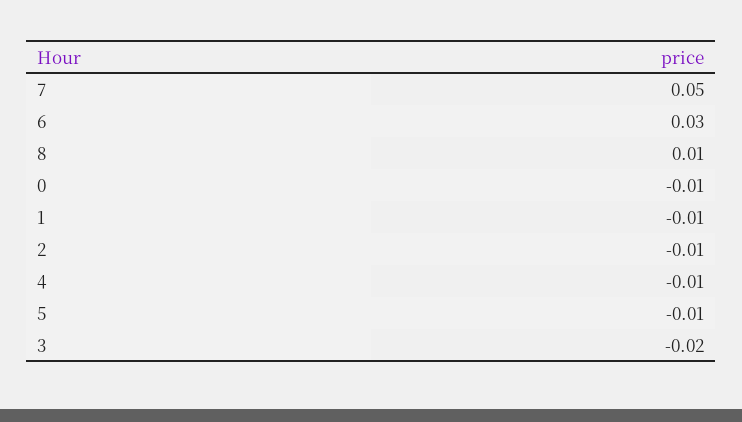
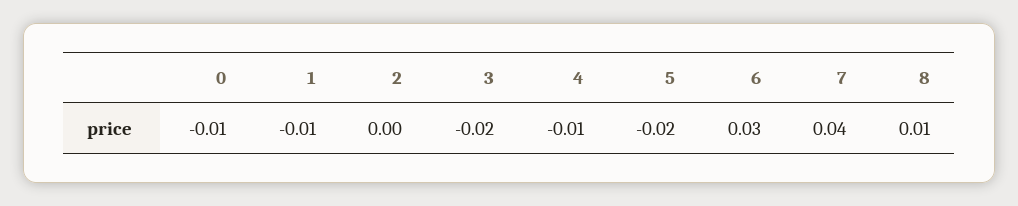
7: 0.05 -> 0.04
2: -0.01 -> 0
5: -0.01 -> -0.02

